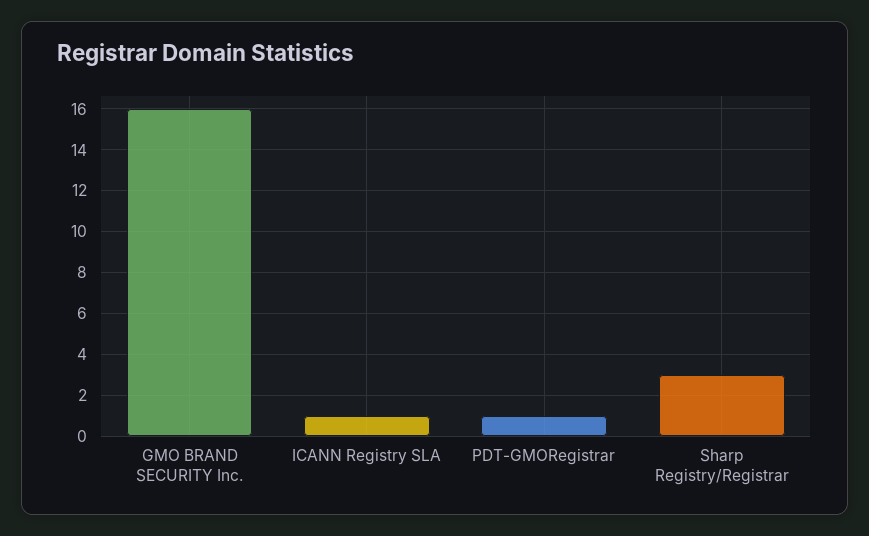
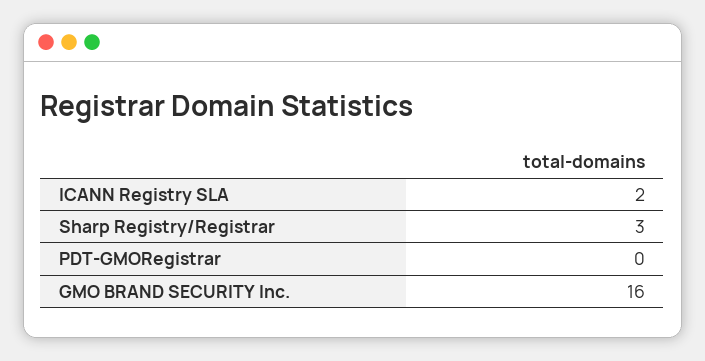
ICANN Registry SLA: 1 -> 2
PDT-GMORegistrar: 1 -> 0

